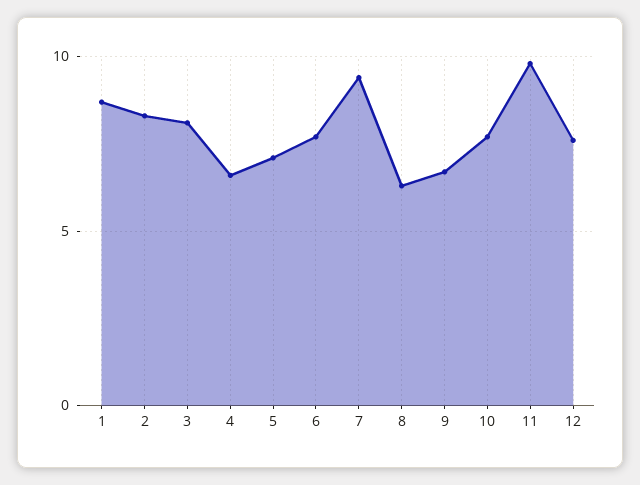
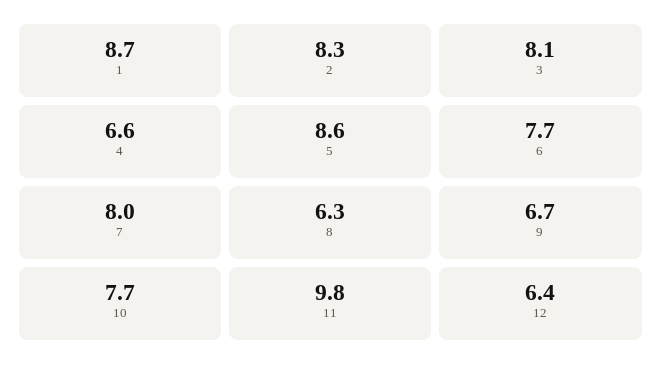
5: 7 -> 8.6
7: 9.5 -> 8
12: 7.5 -> 6.4

